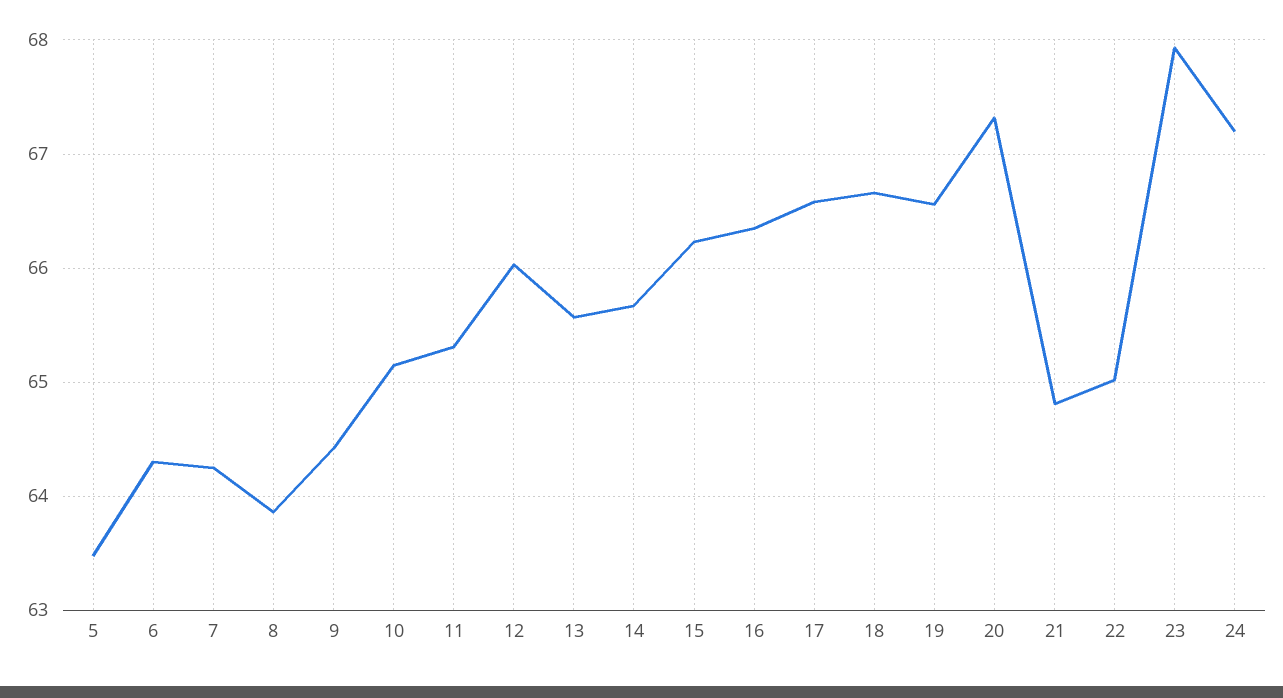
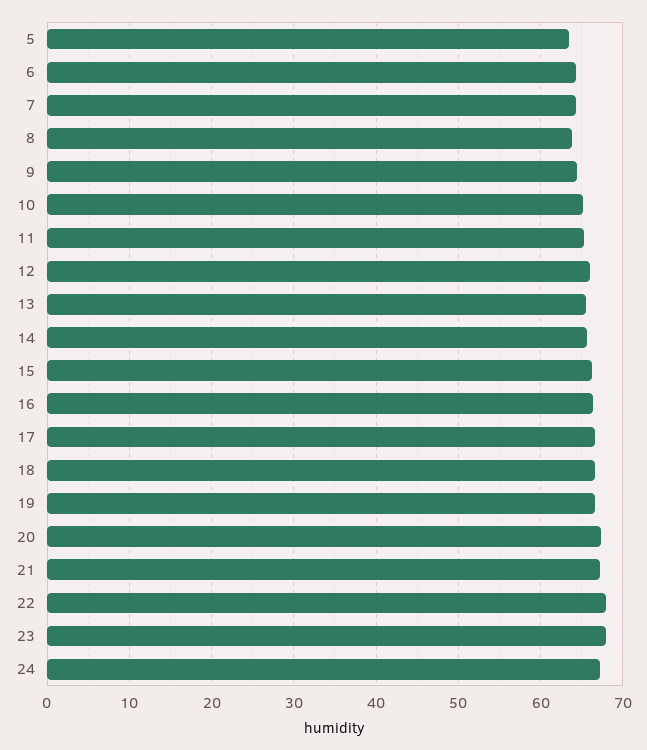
21: 64.8 -> 67
22: 65 -> 68

